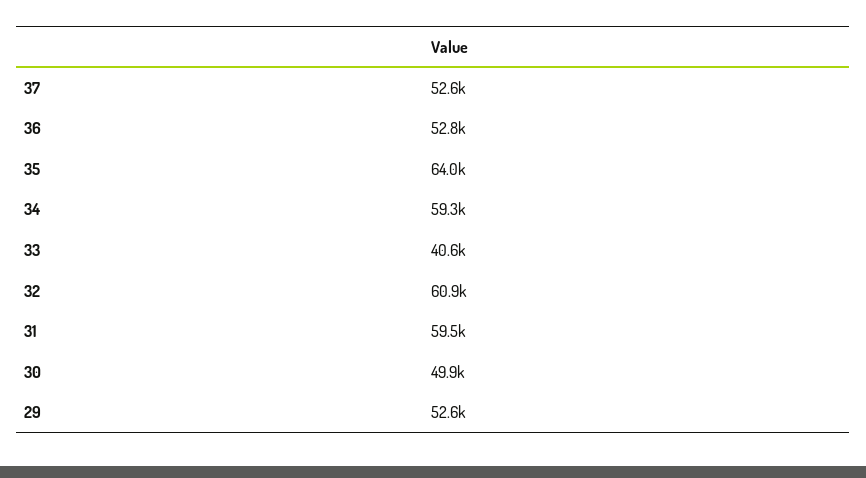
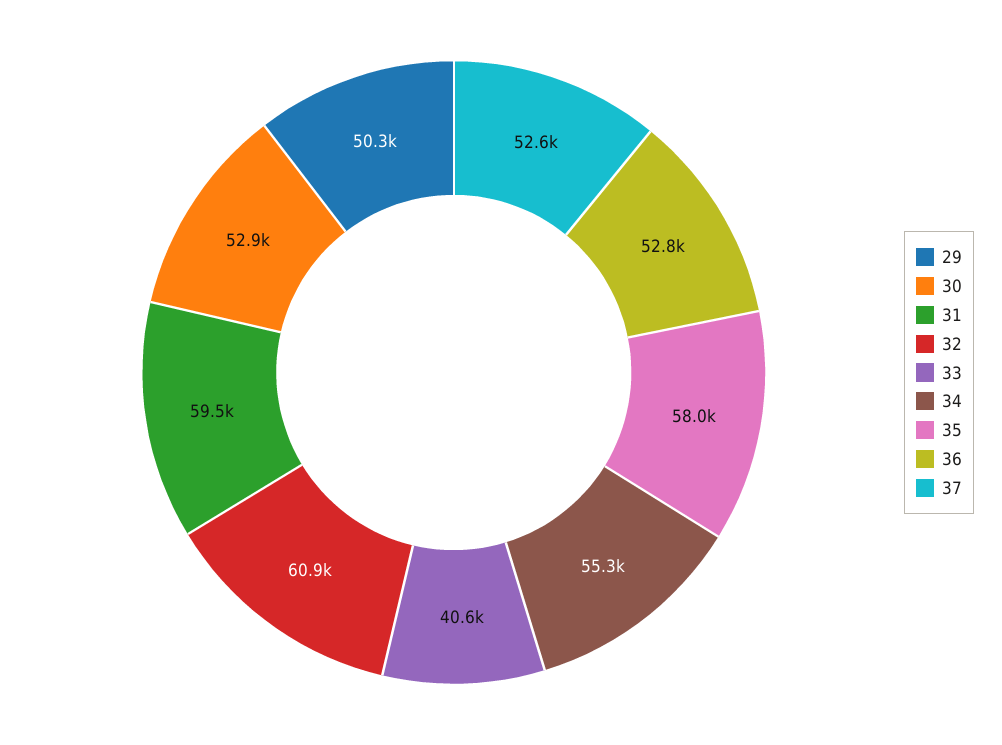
35: 64000 -> 58000
34: 59300 -> 55300
30: 49900 -> 52900
29: 52600 -> 50300

